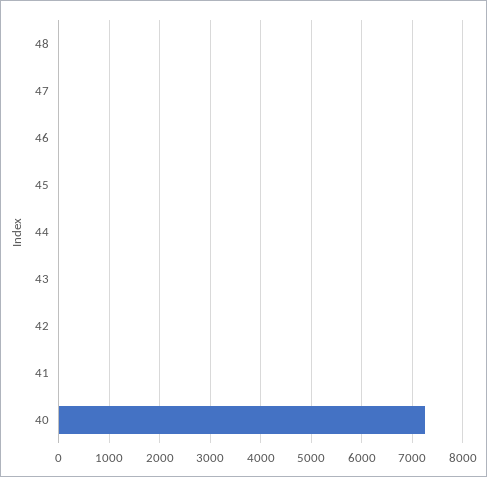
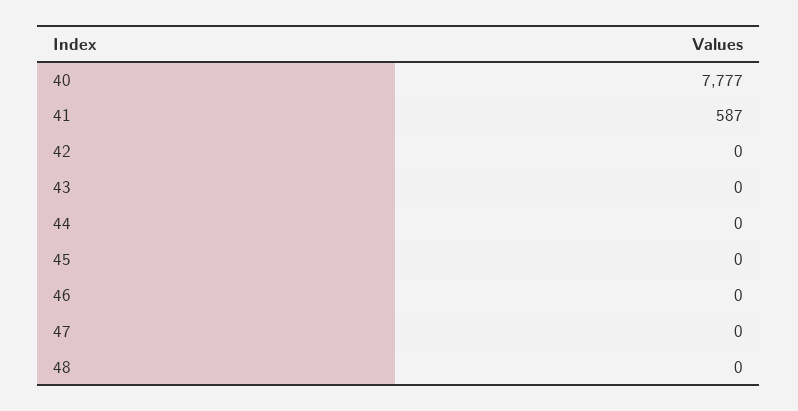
41: 0 -> 587
40: 7200 -> 7777

